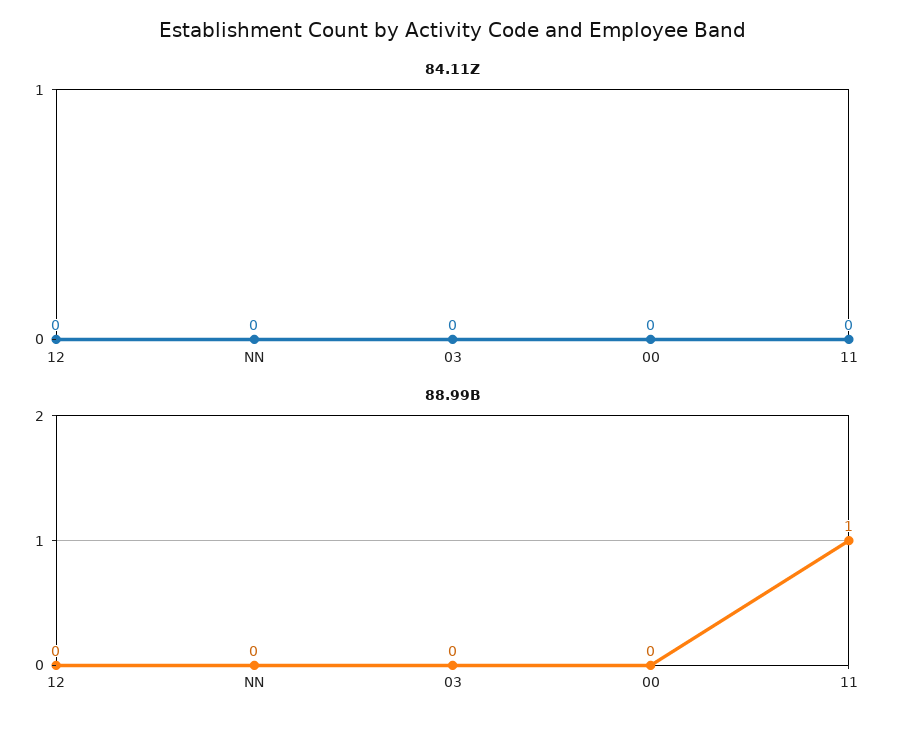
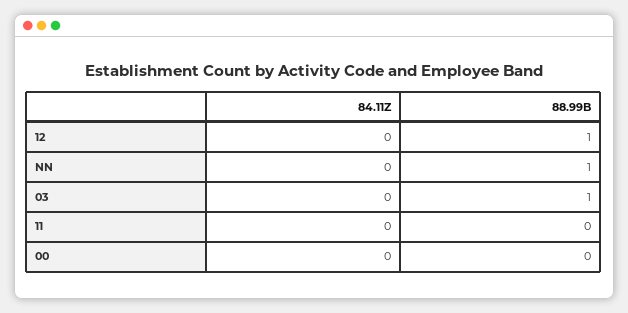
88.99B, 12: 0 -> 1
88.99B, NN: 0 -> 1
88.99B, 03: 0 -> 1
88.99B, 11: 1 -> 0

